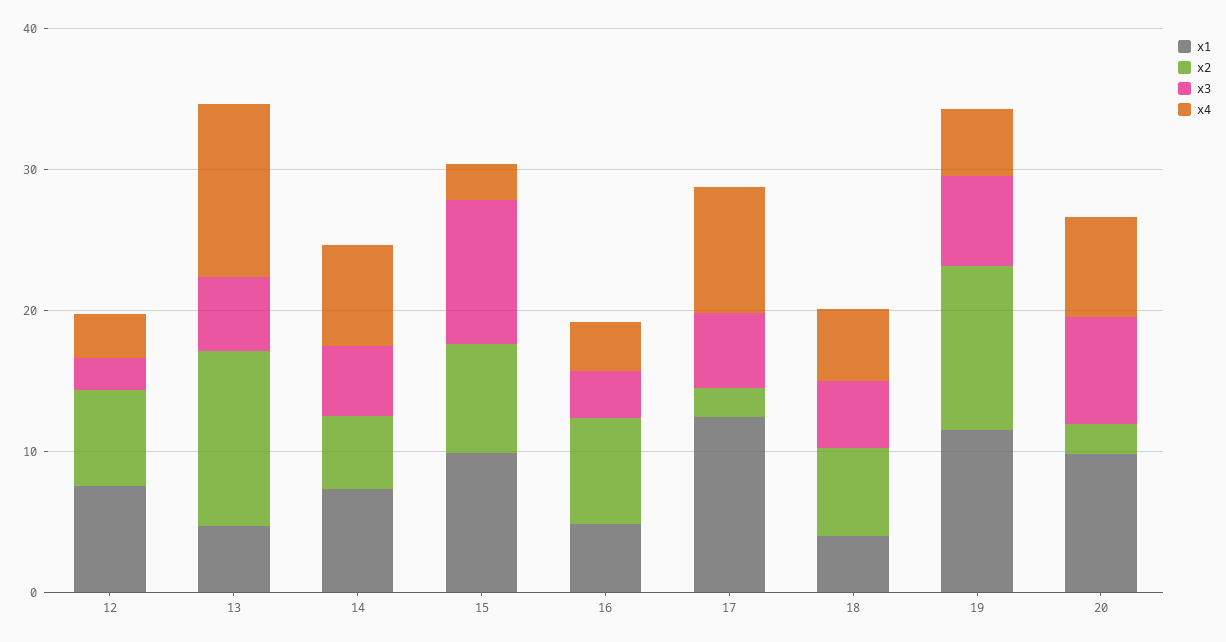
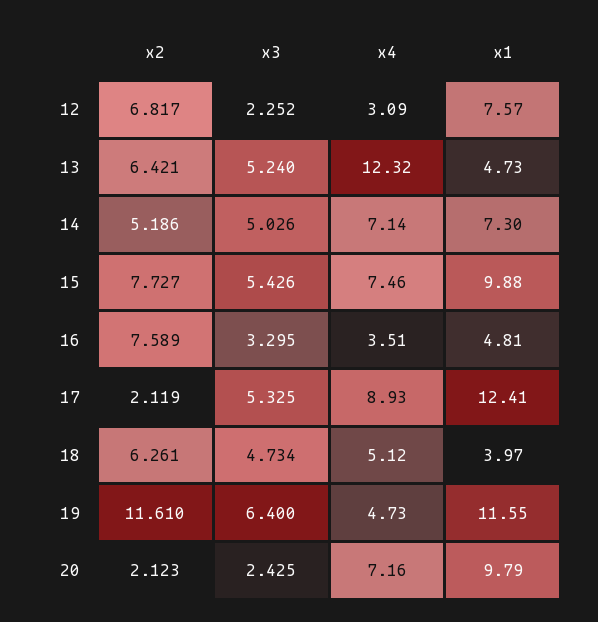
x2, 13: 12 -> 6.421
x3, 15: 10 -> 5.426
x4, 15: 2 -> 7.46
x3, 20: 8 -> 2.425

